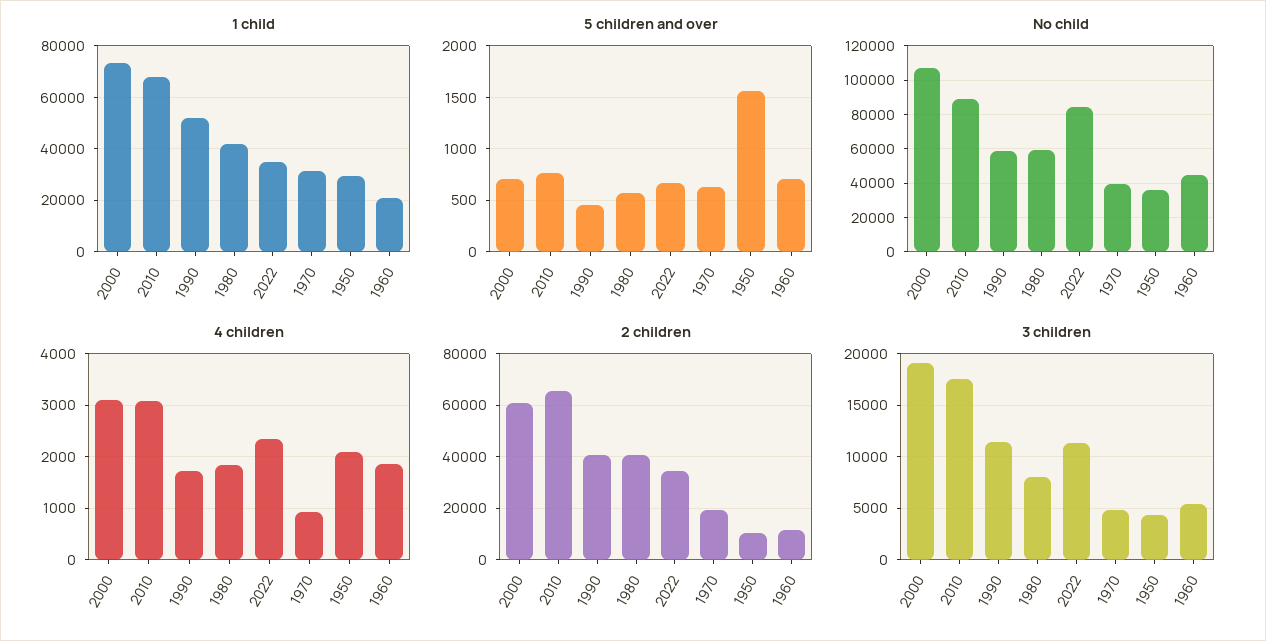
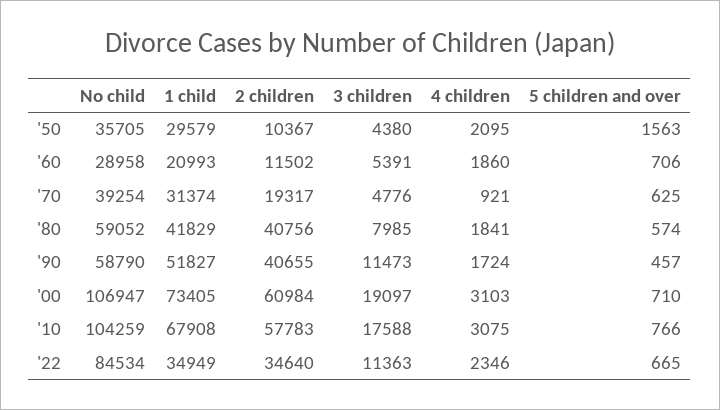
No child, 2010: 90000 -> 104259
No child, 1960: 45000 -> 28958
2 children, 2010: 65000 -> 57783

